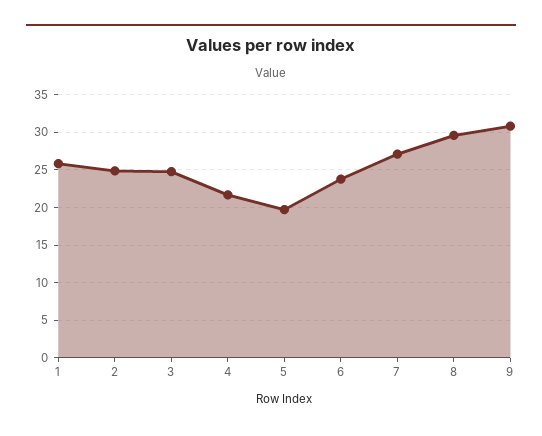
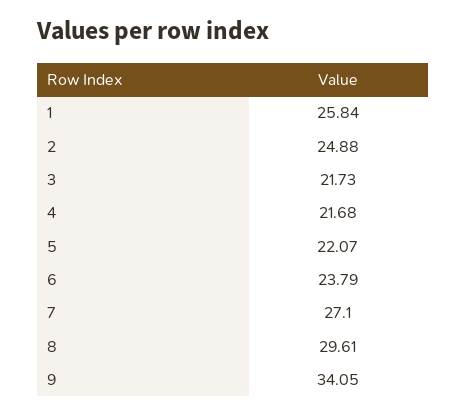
3: 25 -> 21.73
5: 20 -> 22.07
9: 31 -> 34.05

